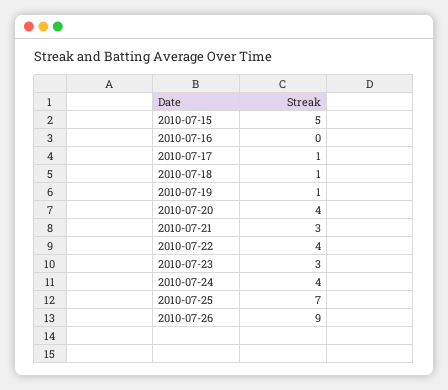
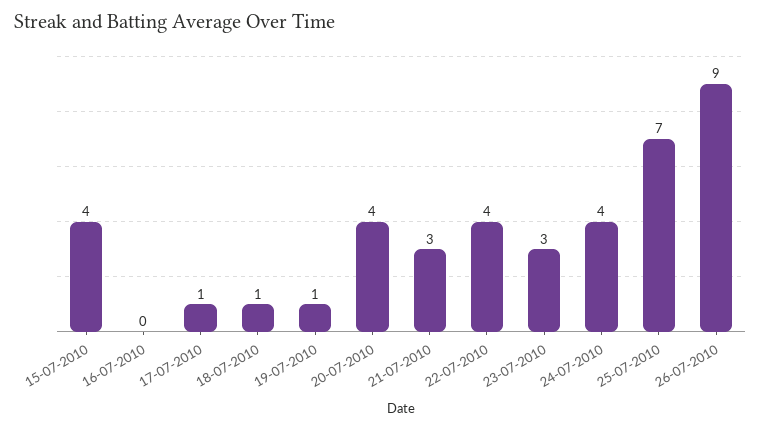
2010-07-15: 5 -> 4

